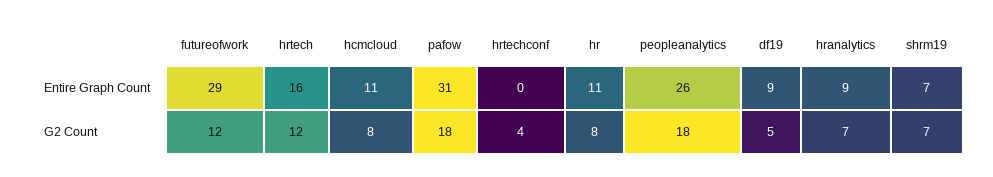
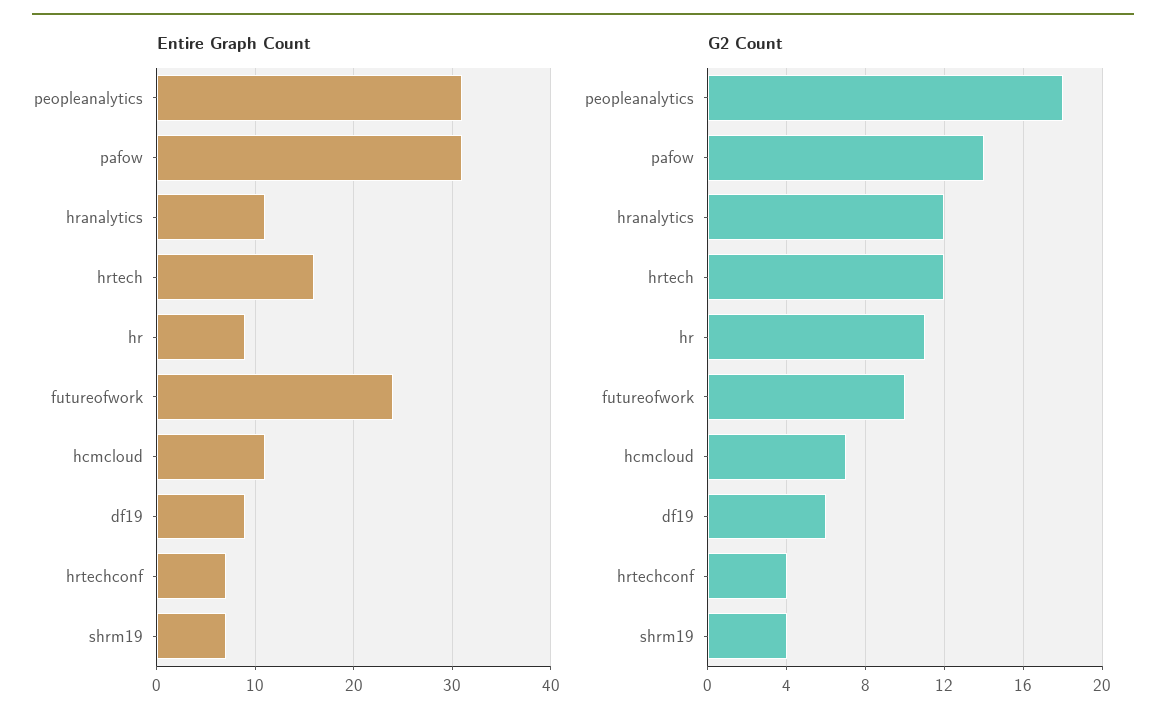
Entire Graph Count, futureofwork: 29 -> 24
Entire Graph Count, hrtechconf: 0 -> 7
Entire Graph Count, hr: 11 -> 9
Entire Graph Count, peopleanalytics: 26 -> 31
Entire Graph Count, hranalytics: 9 -> 11
G2 Count, futureofwork: 12 -> 10
G2 Count, hcmcloud: 8 -> 7
G2 Count, pafow: 18 -> 14
G2 Count, hr: 8 -> 11
G2 Count, df19: 5 -> 6
G2 Count, hranalytics: 7 -> 12
G2 Count, shrm19: 7 -> 4

